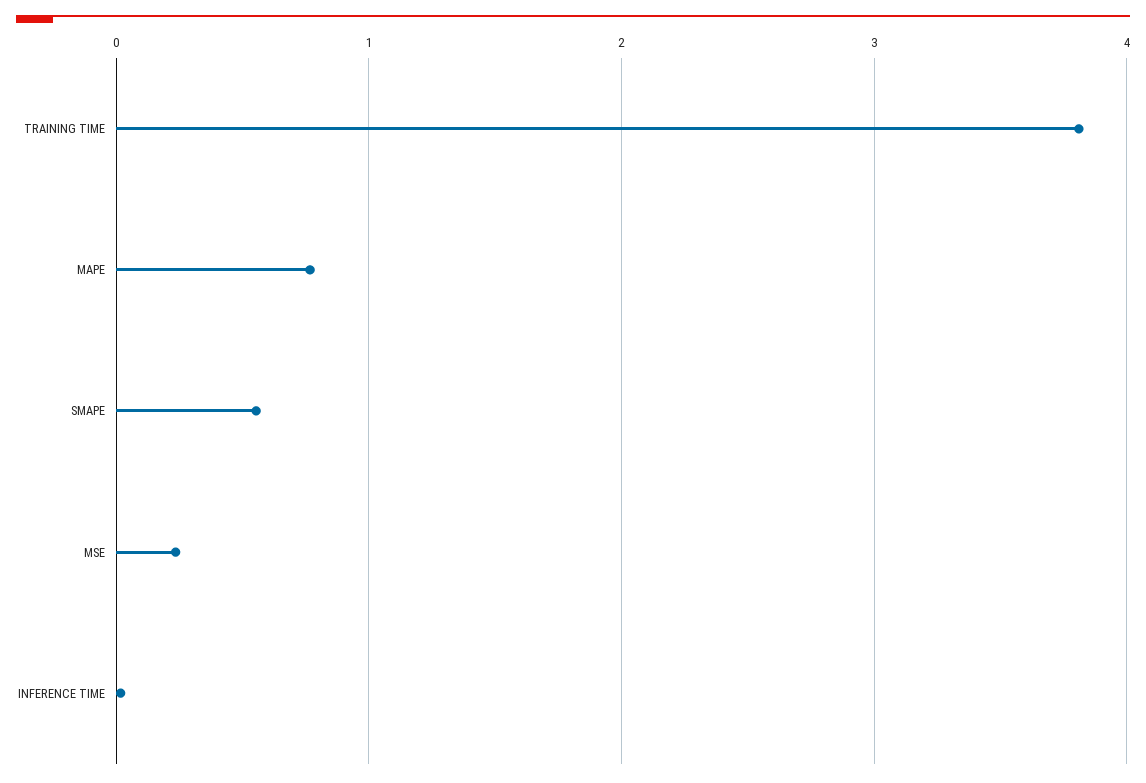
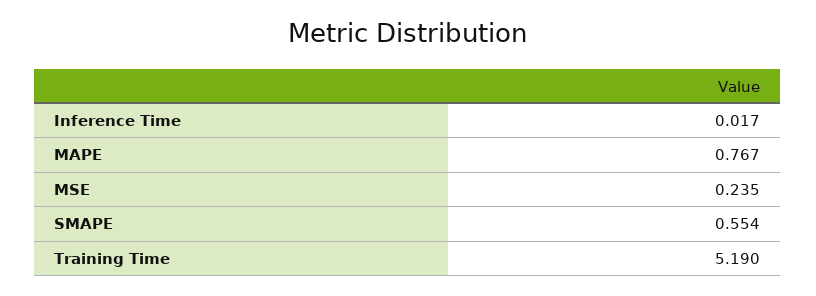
TRAINING TIME: 3.8 -> 5.19

